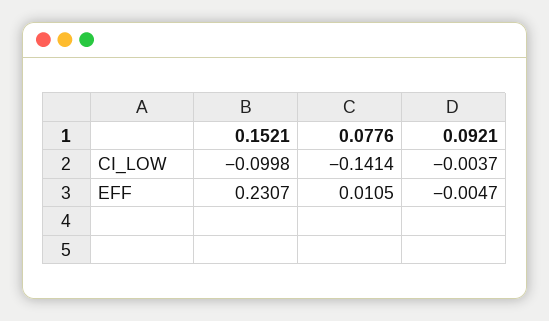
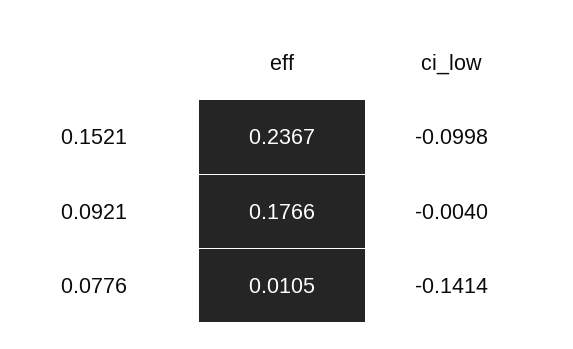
0.0921, CI_LOW: -0.0037 -> -0.004
0.1521, EFF: 0.2307 -> 0.2367
0.0921, EFF: -0.0047 -> 0.1766

